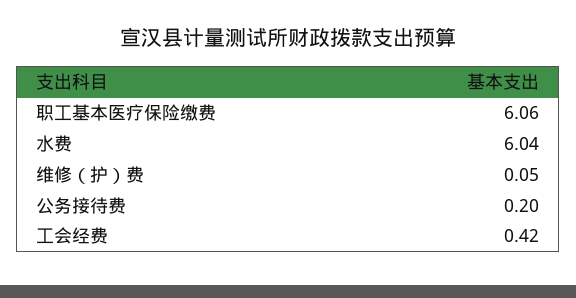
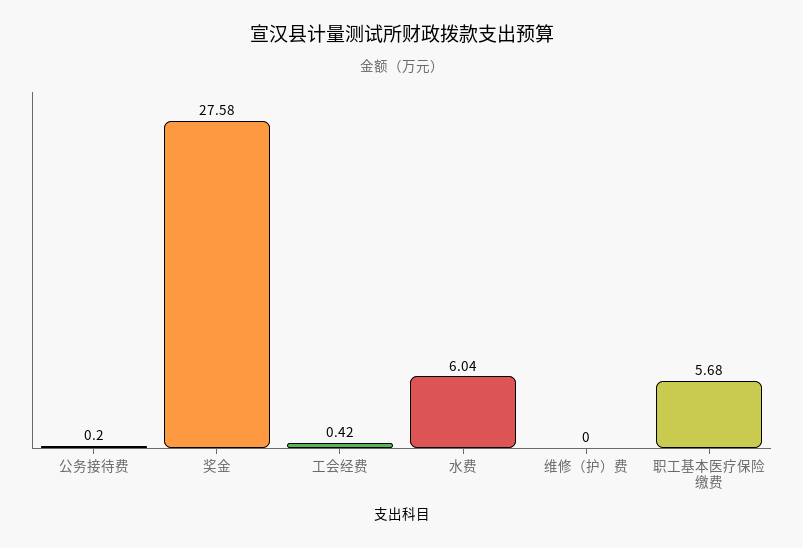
职工基本医疗保险缴费: 6.06 -> 5.68
维修（护）费: 0.05 -> 0
奖金: none -> 27.58

